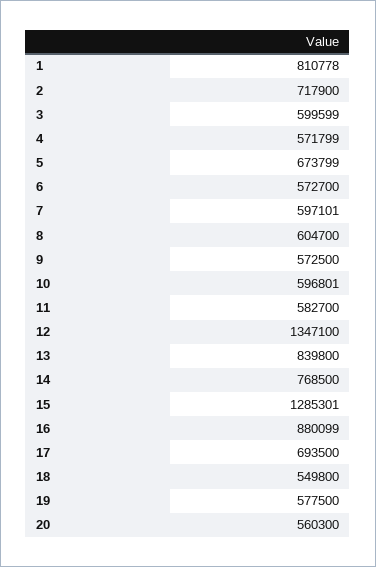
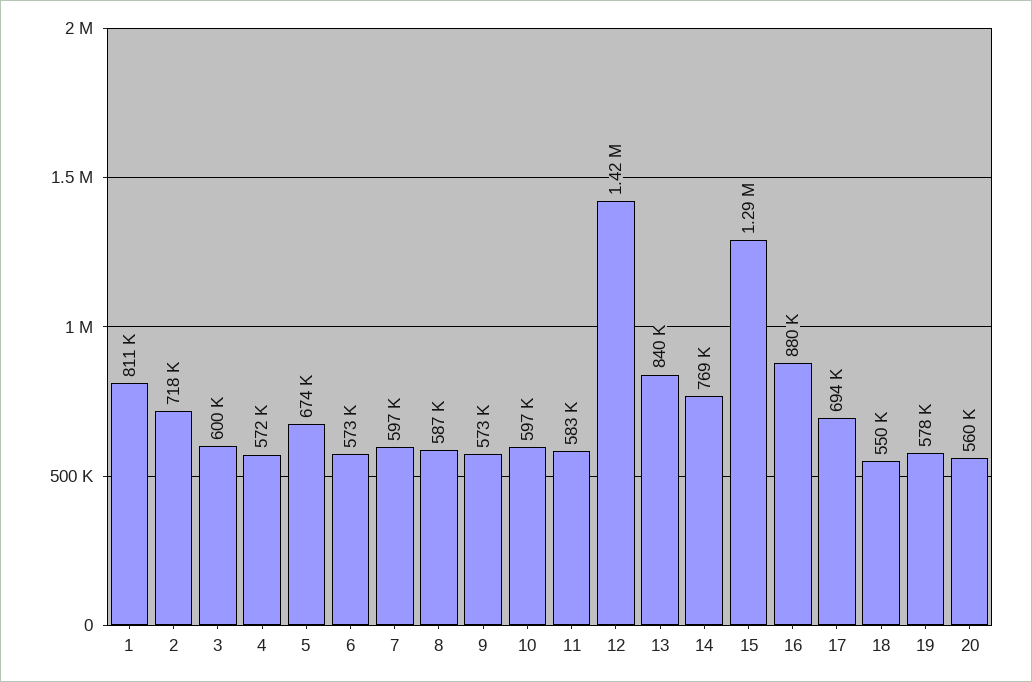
8: 604700 -> 587000
12: 1347100 -> 1420000

